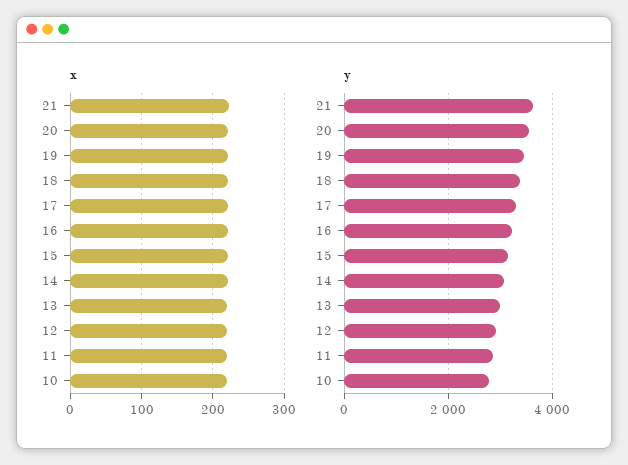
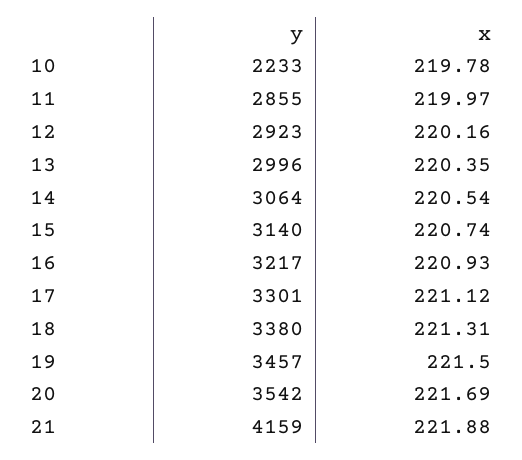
y, 21: 3600 -> 4159
y, 10: 2800 -> 2233

